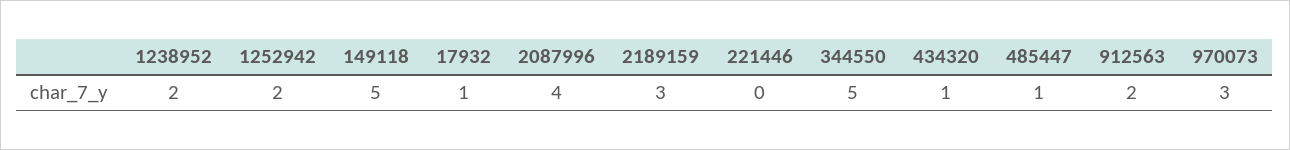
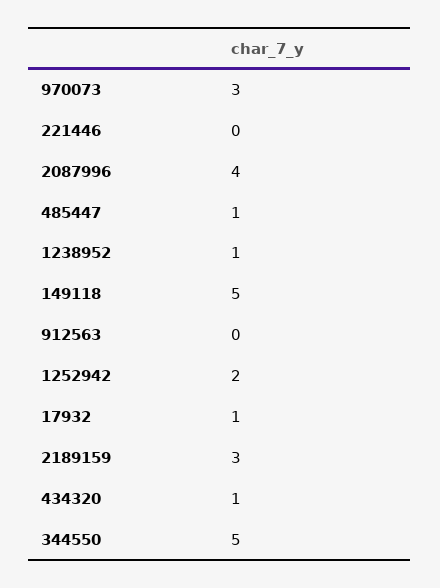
1238952: 2 -> 1
912563: 2 -> 0

